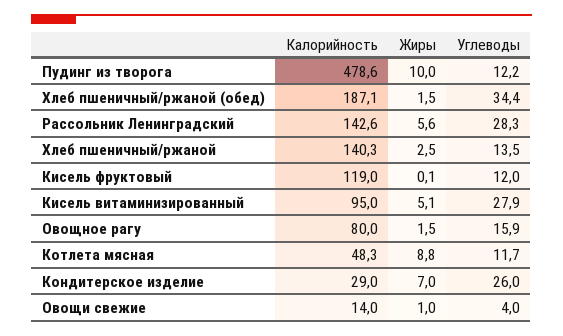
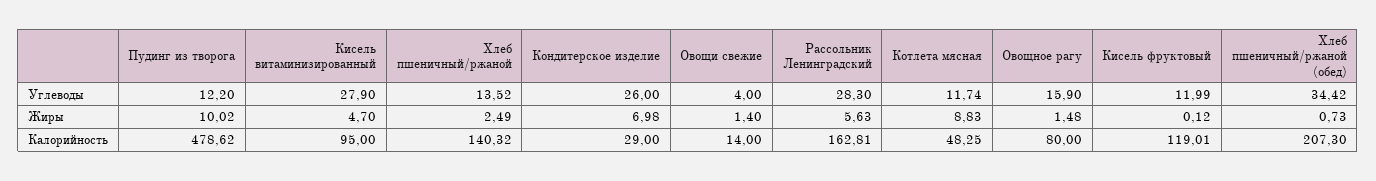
Калорийность, Хлеб пшеничный/ржаной (обед): 187.1 -> 207.3
Жиры, Хлеб пшеничный/ржаной (обед): 1.5 -> 0.73
Калорийность, Рассольник Ленинградский: 142.6 -> 162.81
Жиры, Кисель витаминизированный: 5.1 -> 4.7
Жиры, Овощи свежие: 1 -> 1.4

